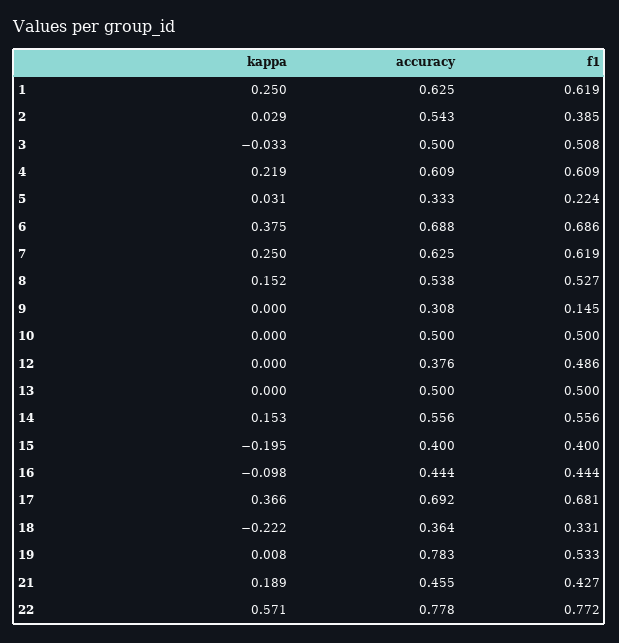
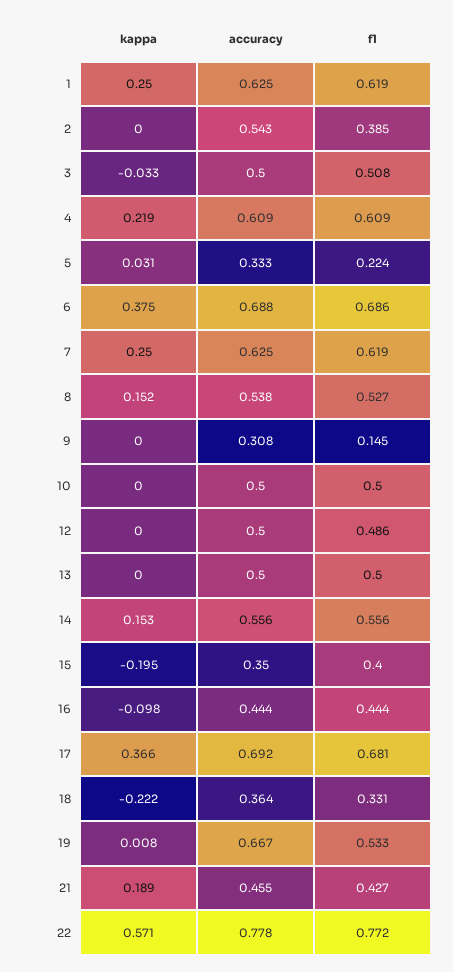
kappa, 2: 0.029 -> 0
accuracy, 12: 0.376 -> 0.5
accuracy, 15: 0.4 -> 0.35
accuracy, 19: 0.783 -> 0.667

